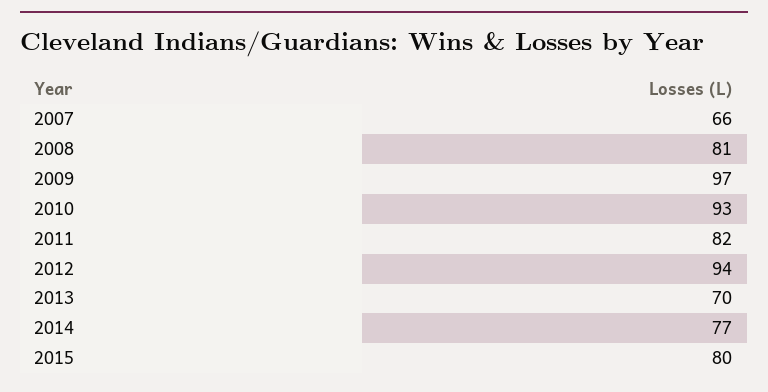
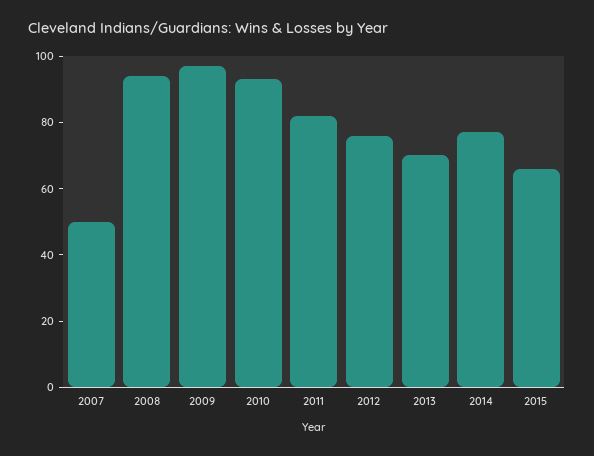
2007: 66 -> 50
2008: 81 -> 95
2012: 94 -> 75
2015: 80 -> 65

